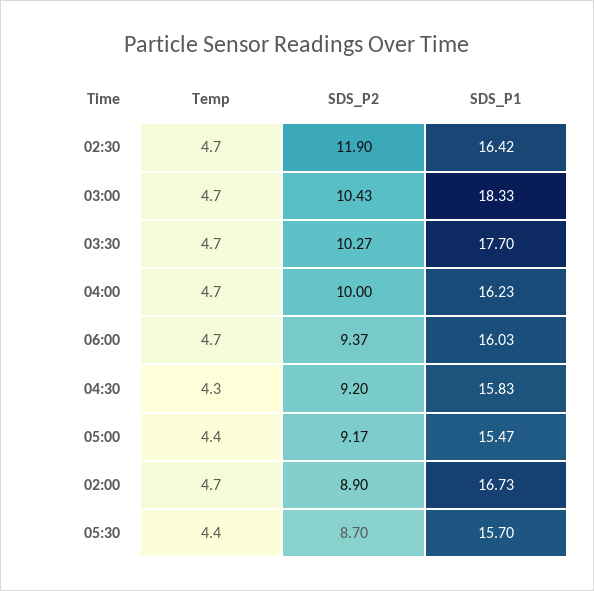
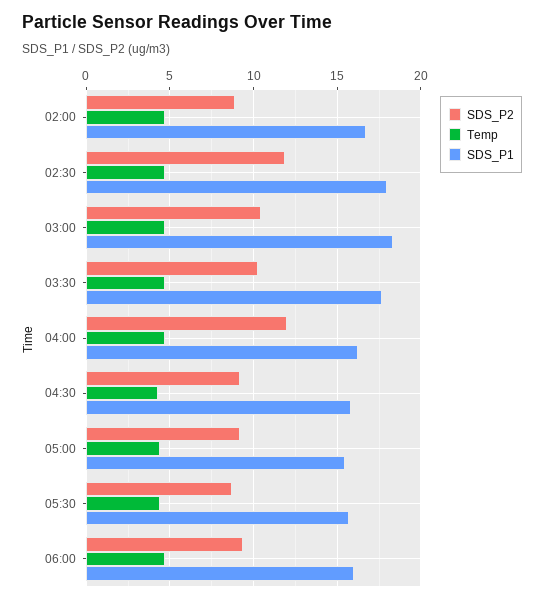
SDS_P1, 02:30: 16.42 -> 18
SDS_P2, 04:00: 10 -> 12

